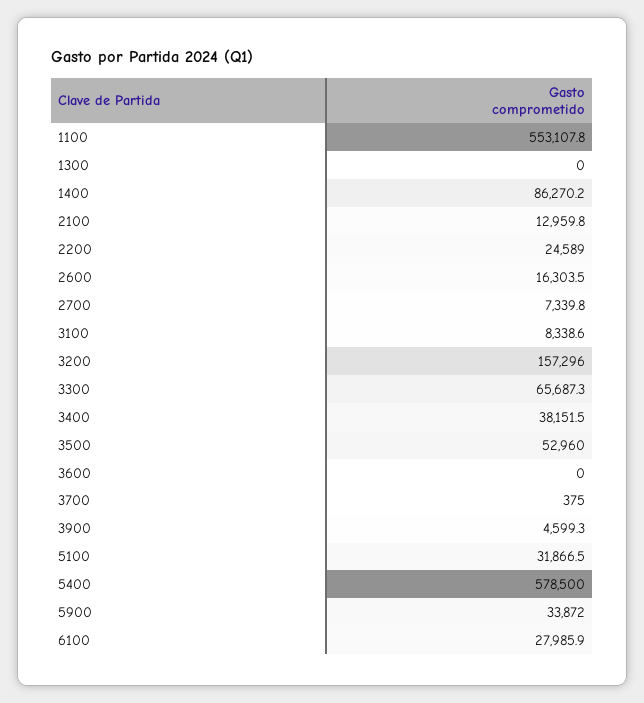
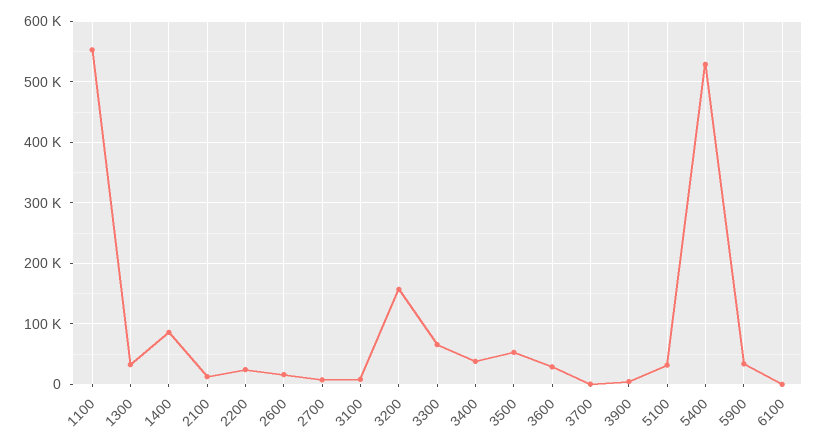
1300: 0 -> 30000
3600: 0 -> 30000
5400: 578500 -> 530000
6100: 27985.9 -> 0

